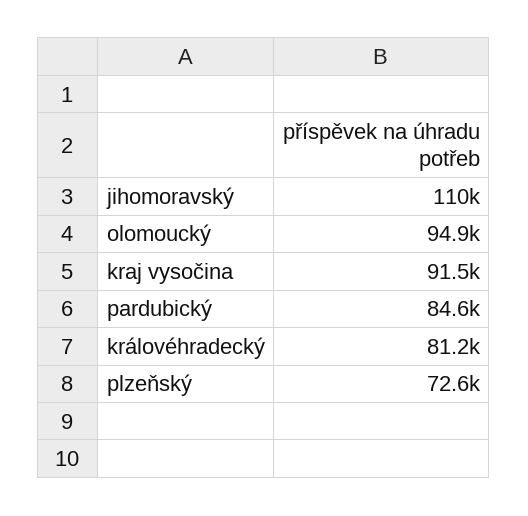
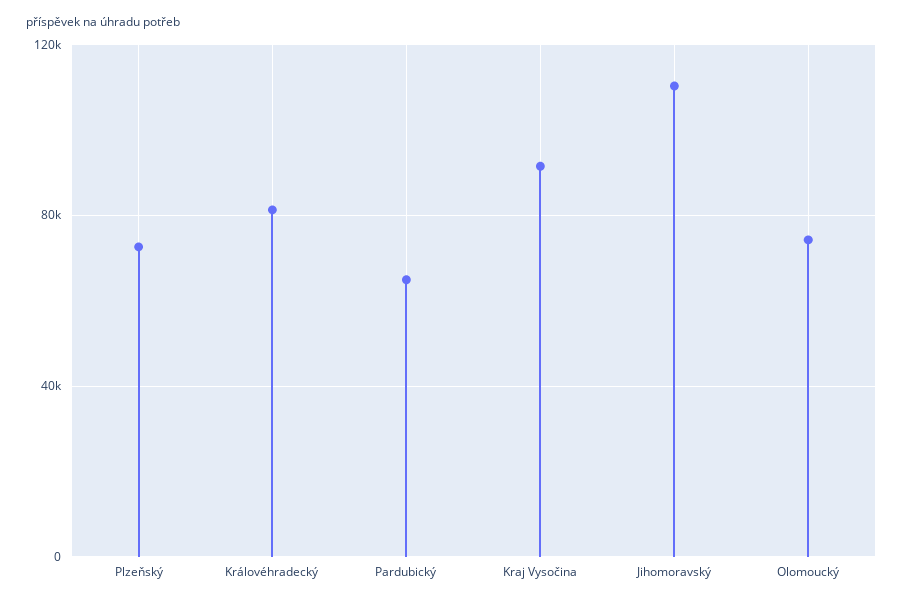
olomoucký: 94900 -> 75000
pardubický: 84600 -> 65000

